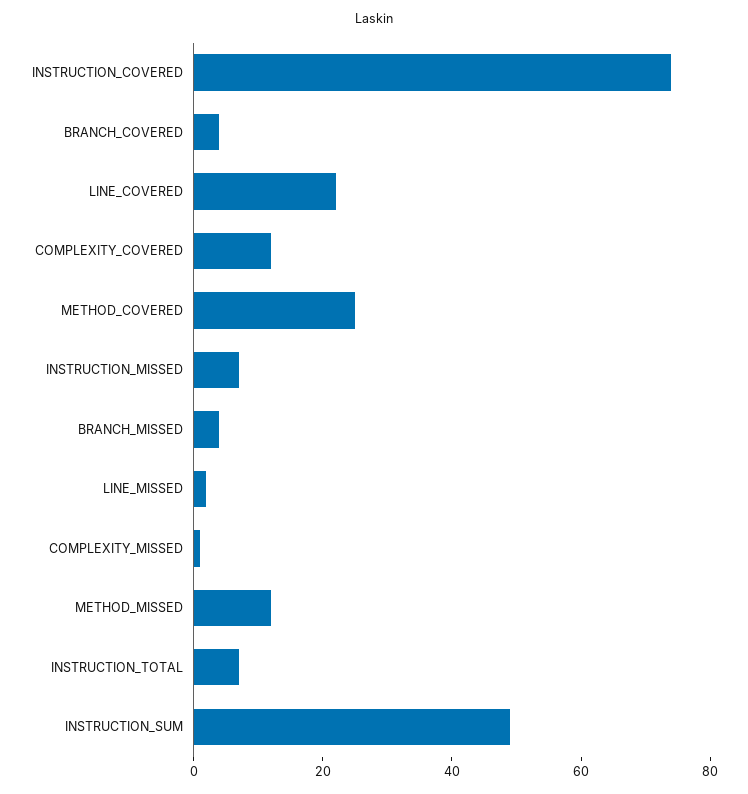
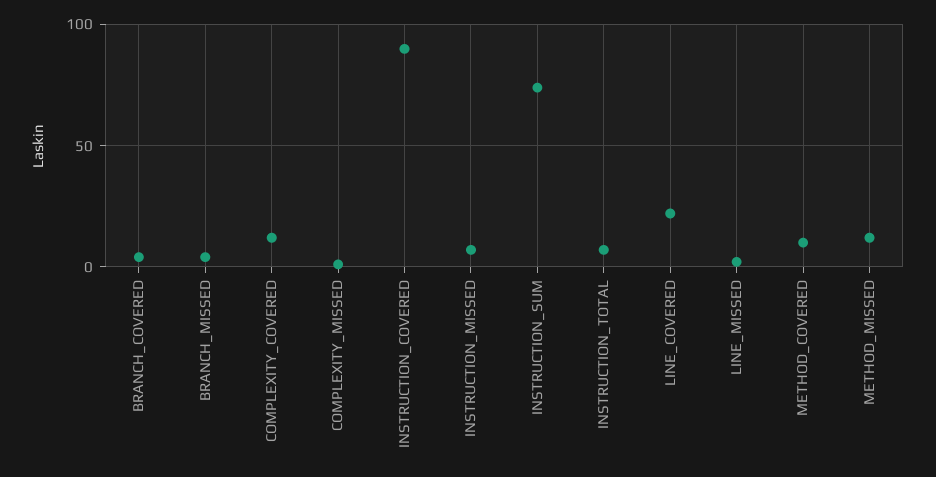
INSTRUCTION_COVERED: 75 -> 90
METHOD_COVERED: 25 -> 10
INSTRUCTION_SUM: 50 -> 75

